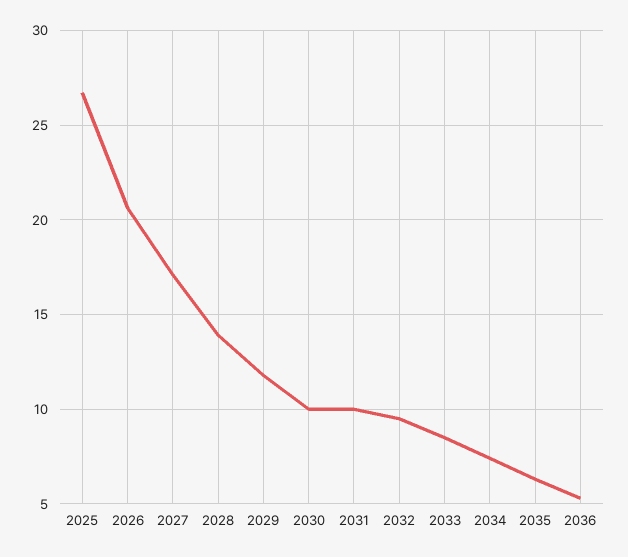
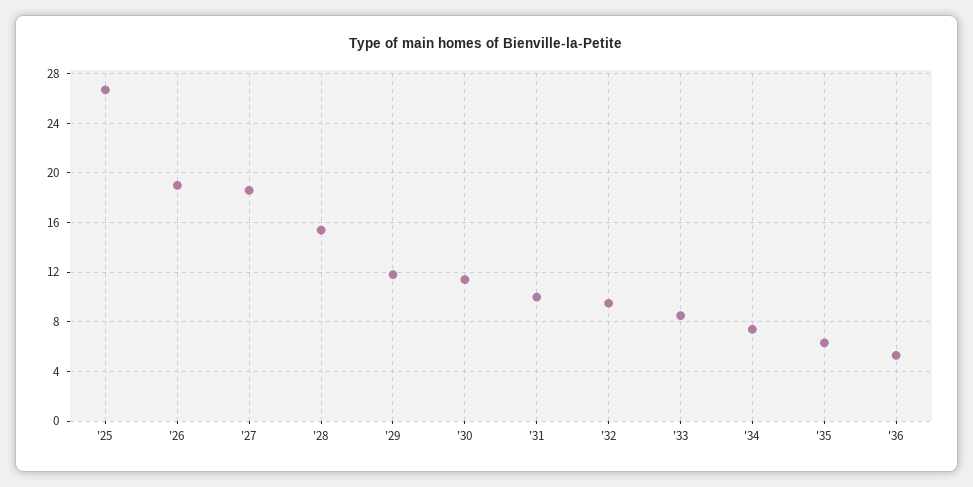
2026: 20.5 -> 19
2027: 17 -> 18.5
2028: 14 -> 15.5
2030: 10 -> 11.5

